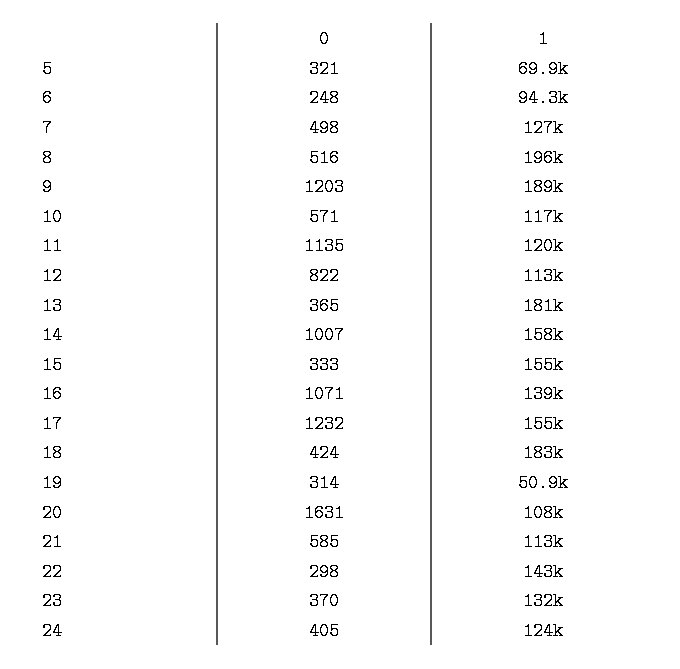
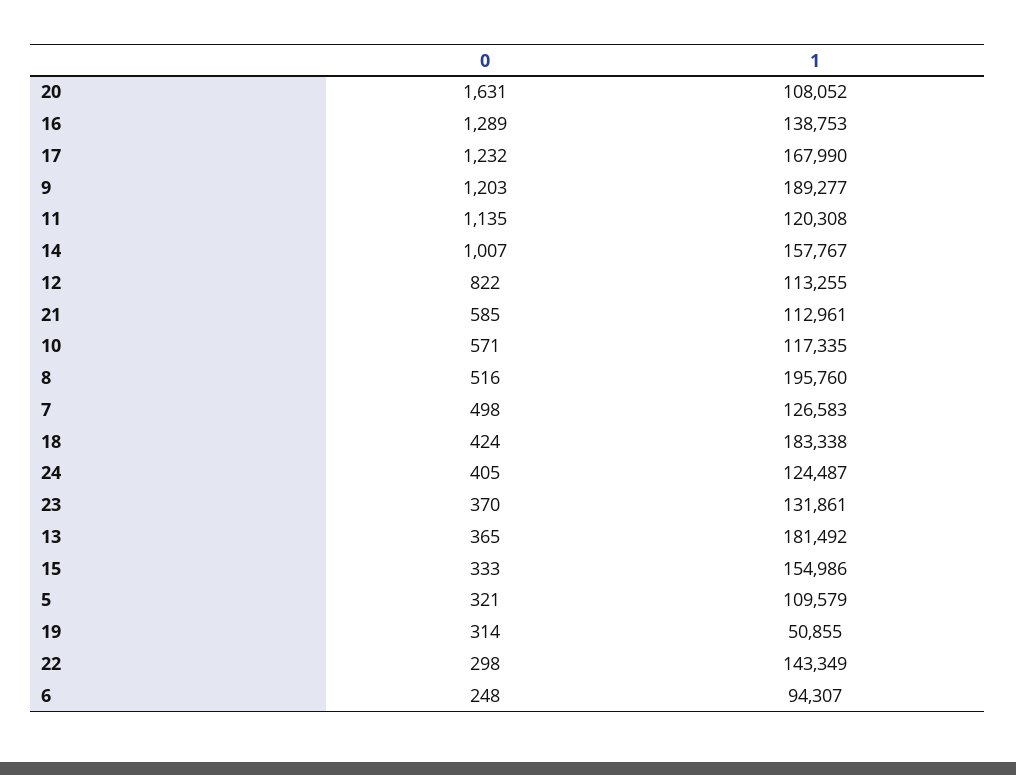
1, 5: 69900 -> 109579
0, 16: 1071 -> 1289
1, 17: 155000 -> 167990

